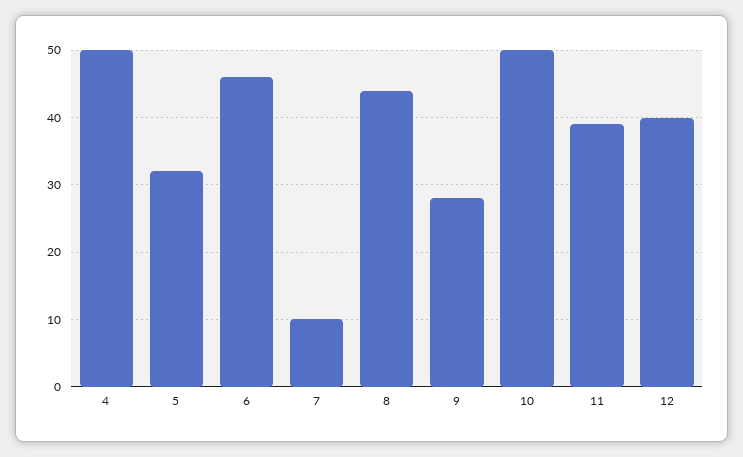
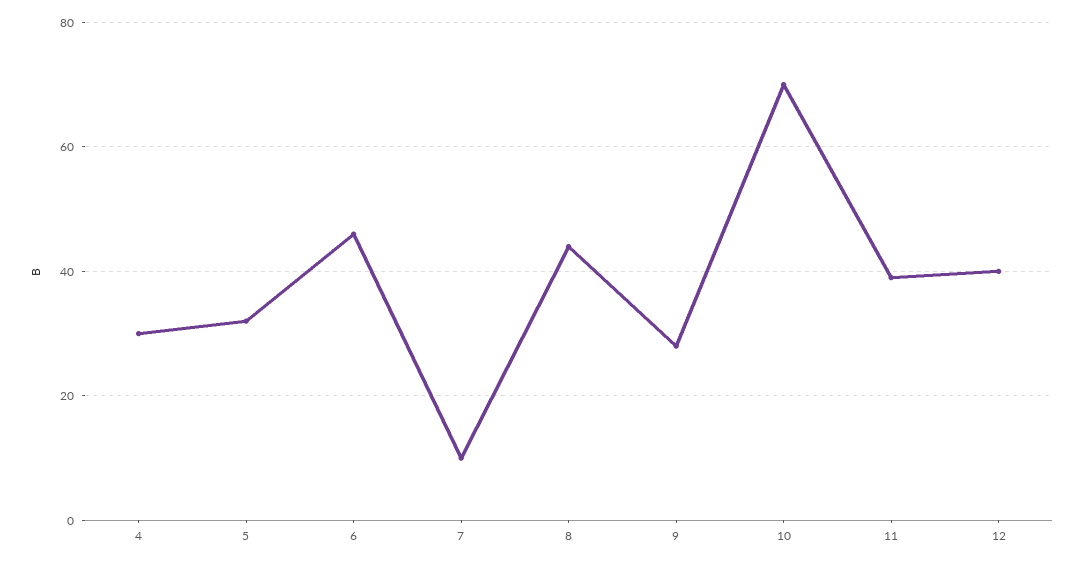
4: 50 -> 30
10: 50 -> 70

